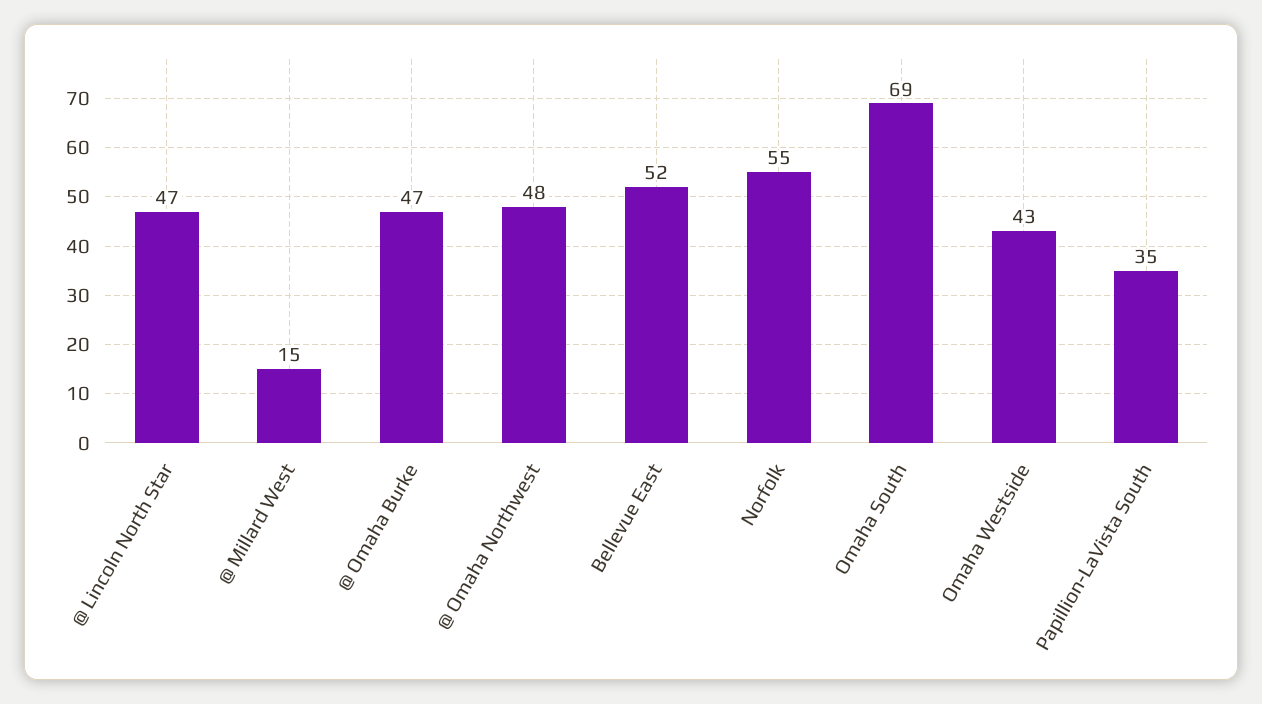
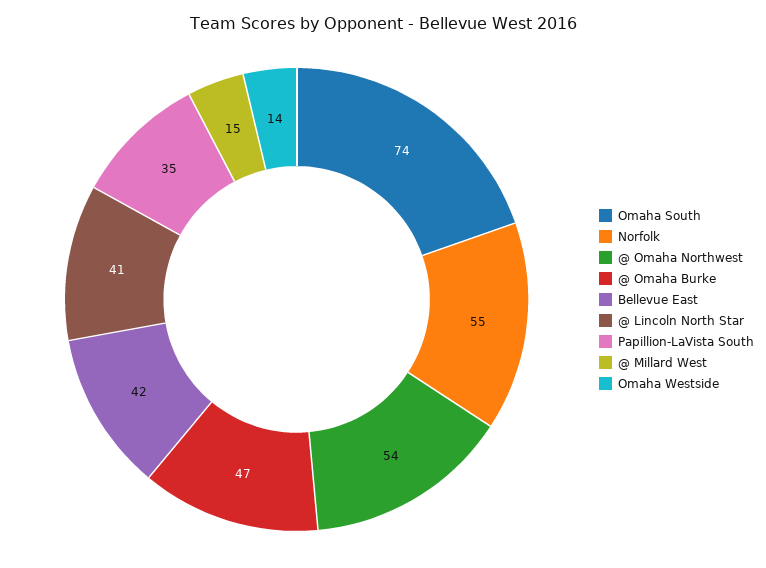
@ Lincoln North Star: 47 -> 41
@ Omaha Northwest: 48 -> 54
Bellevue East: 52 -> 42
Omaha South: 69 -> 74
Omaha Westside: 43 -> 14

